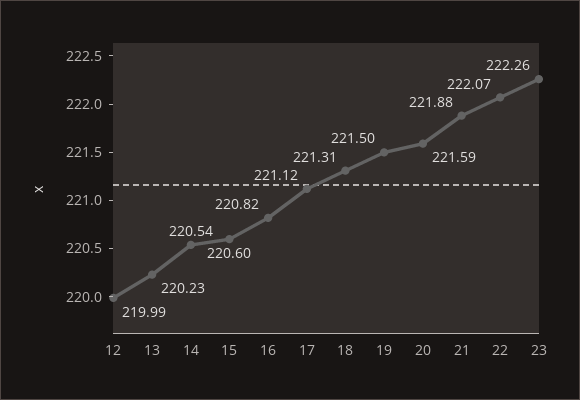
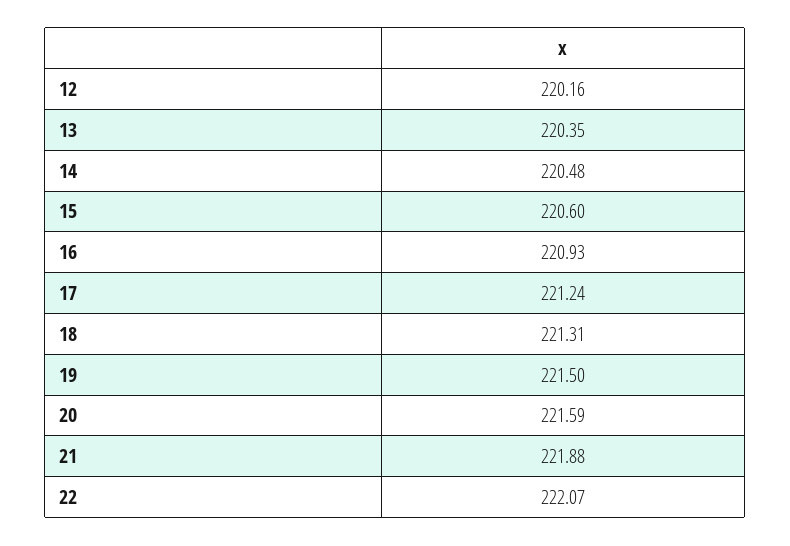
12: 219.99 -> 220.16
13: 220.23 -> 220.35
14: 220.54 -> 220.48
16: 220.82 -> 220.93
17: 221.12 -> 221.24
23: 222.26 -> none

